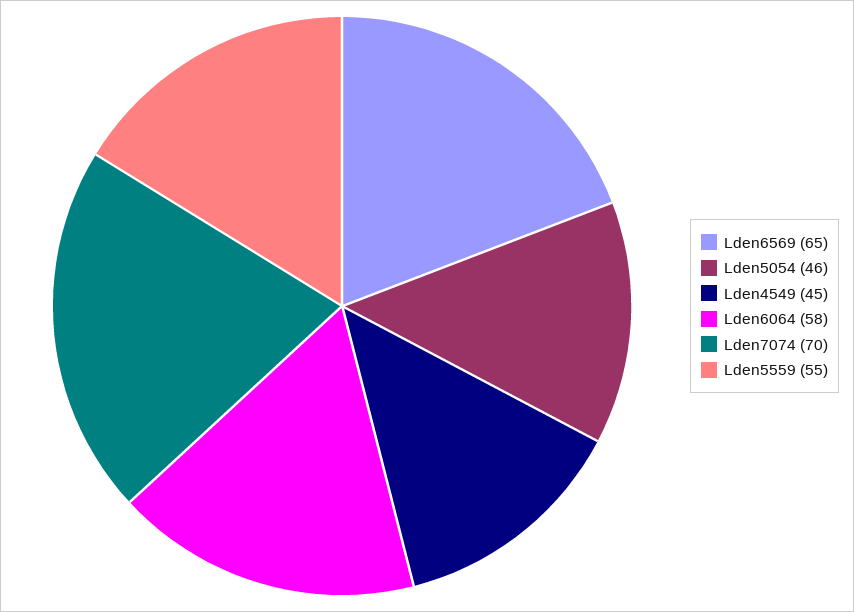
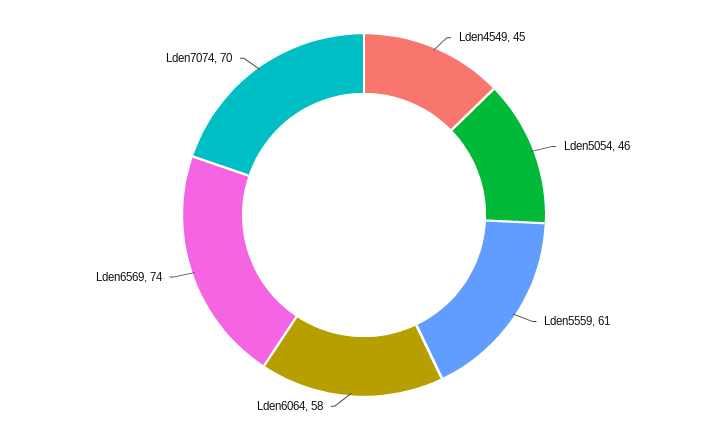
Lden6569: 65 -> 74
Lden5559: 55 -> 61

